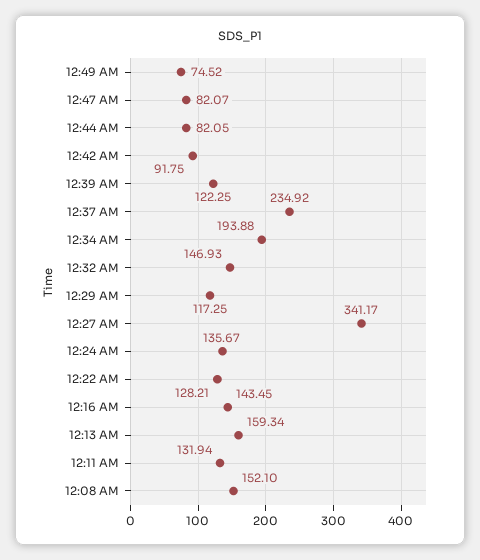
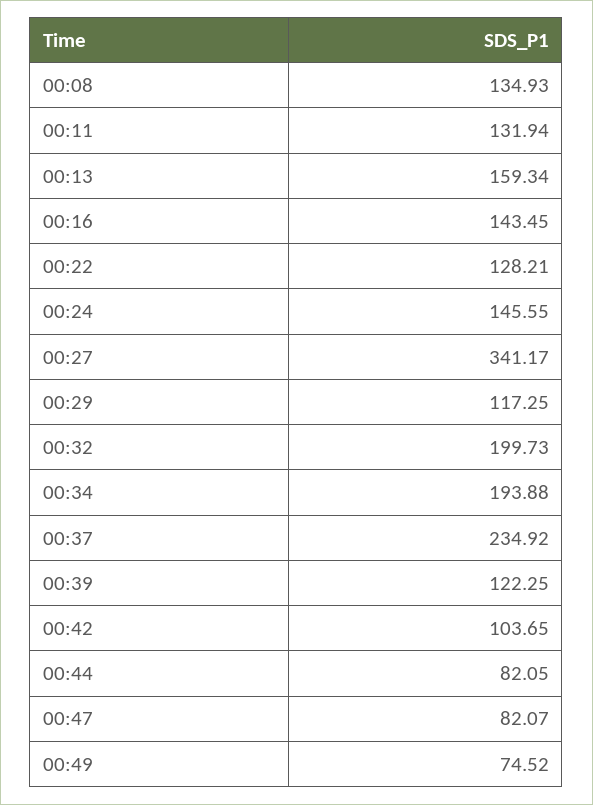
12:42 AM: 91.75 -> 103.65
12:32 AM: 146.93 -> 199.73
12:24 AM: 135.67 -> 145.55
12:08 AM: 152.1 -> 134.93

